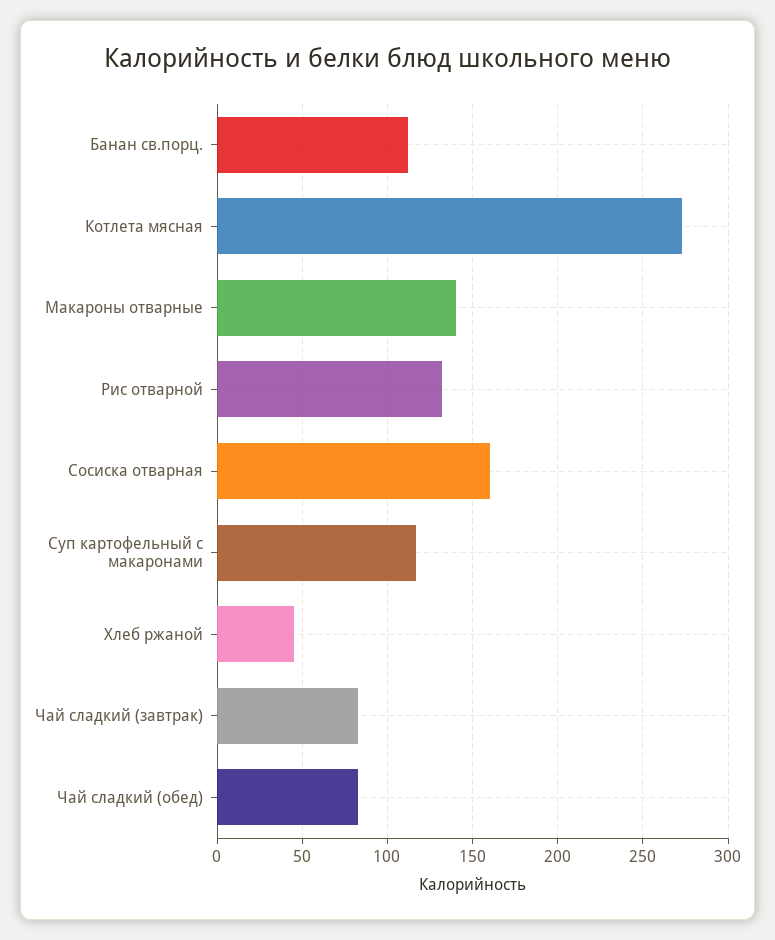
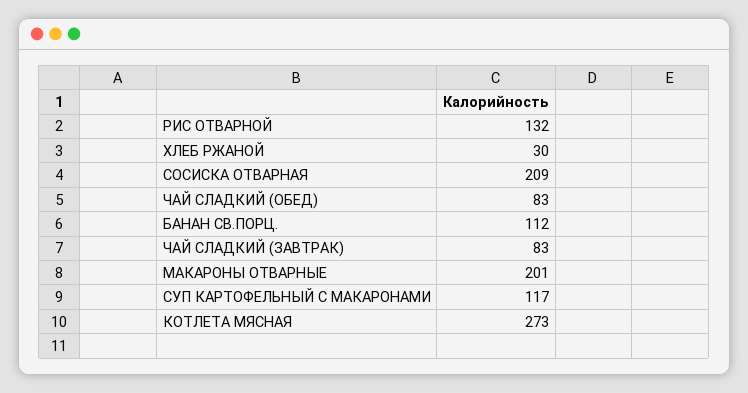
Макароны отварные: 140 -> 201
Сосиска отварная: 160 -> 209
Хлеб ржаной: 45 -> 30

